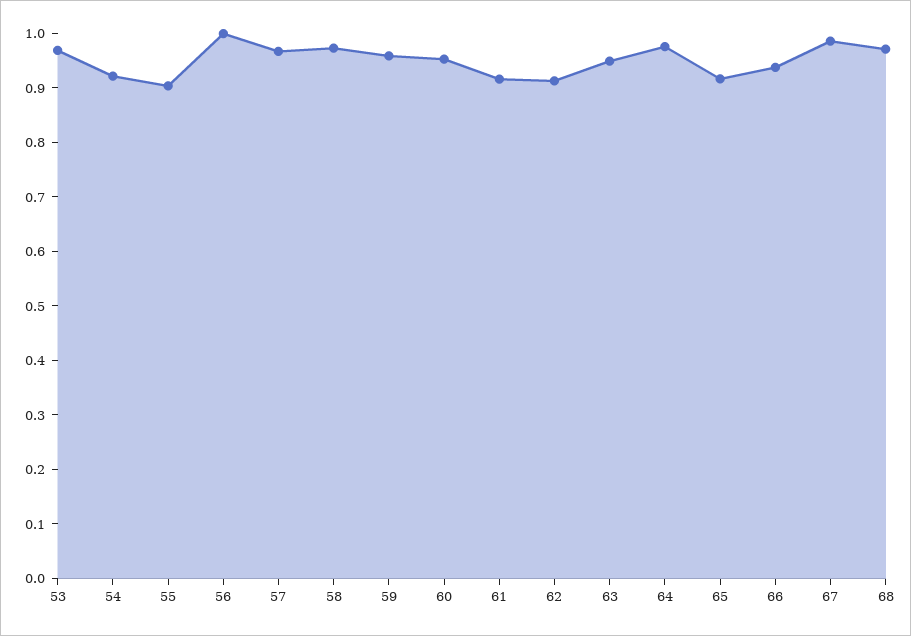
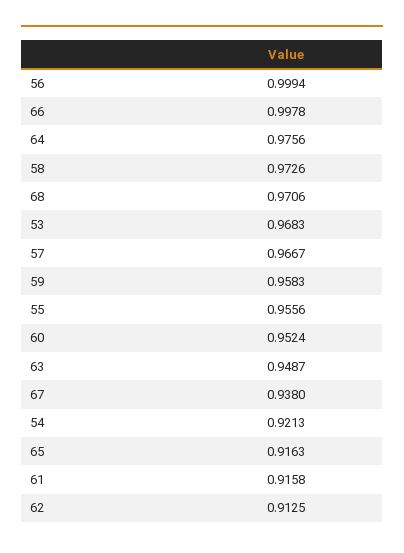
55: 0.9 -> 0.9556
66: 0.94 -> 0.9978
67: 0.98 -> 0.938

